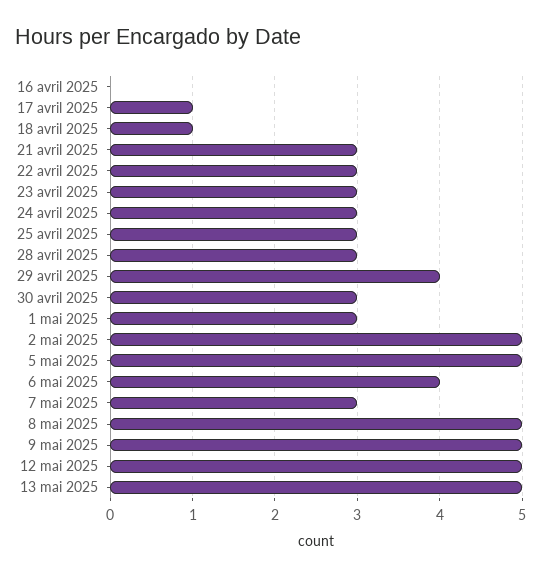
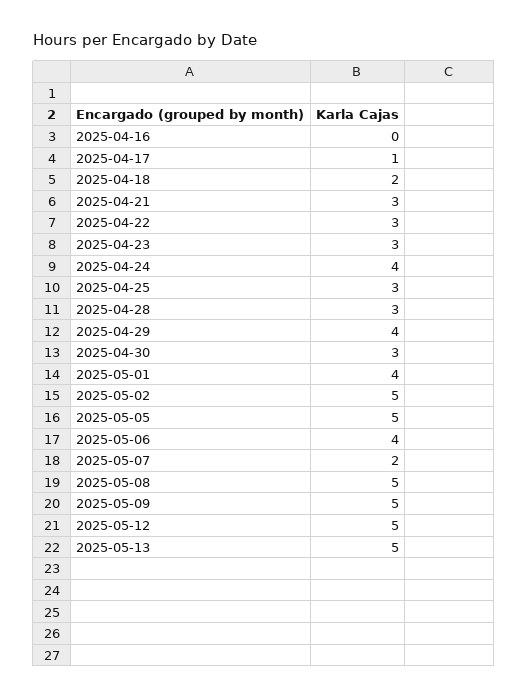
18 avril 2025: 1 -> 2
24 avril 2025: 3 -> 4
1 mai 2025: 3 -> 4
7 mai 2025: 3 -> 2

